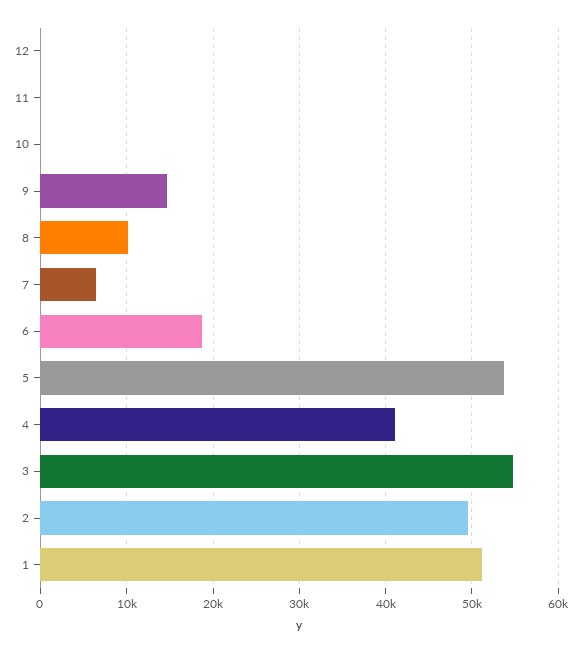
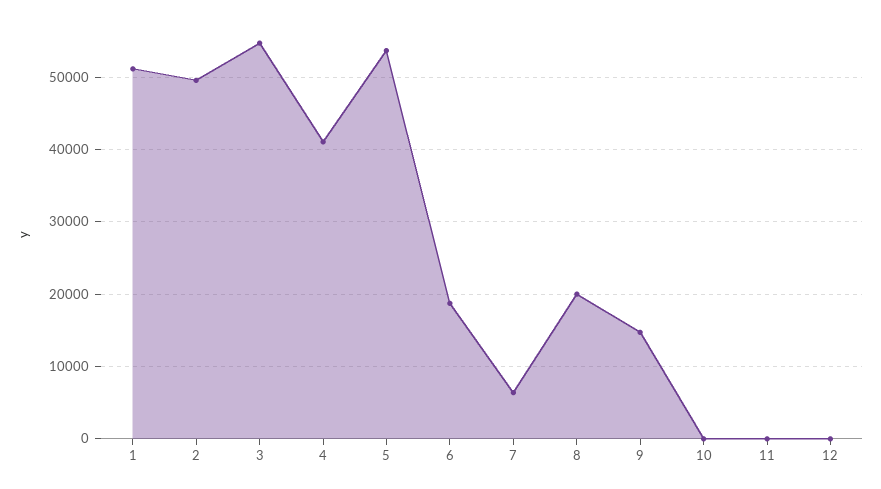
8: 10000 -> 20000

